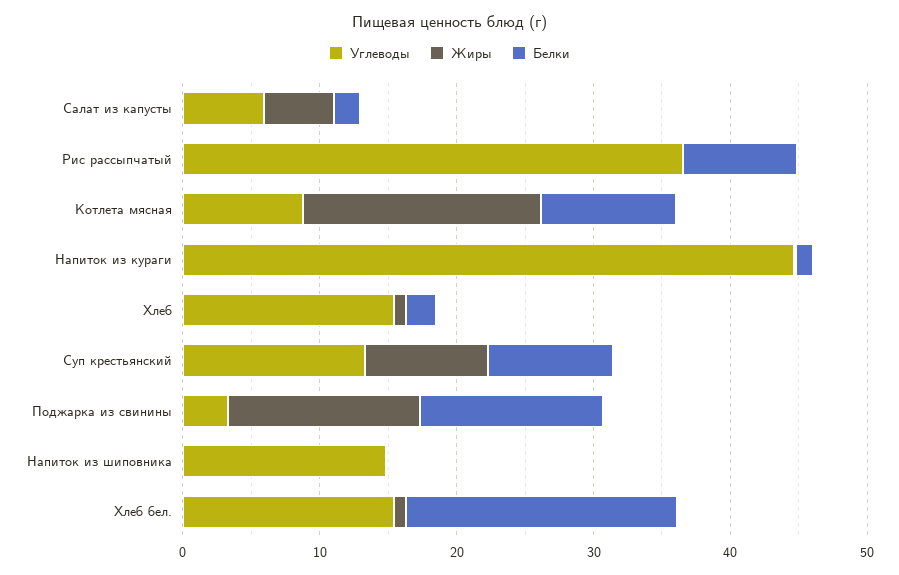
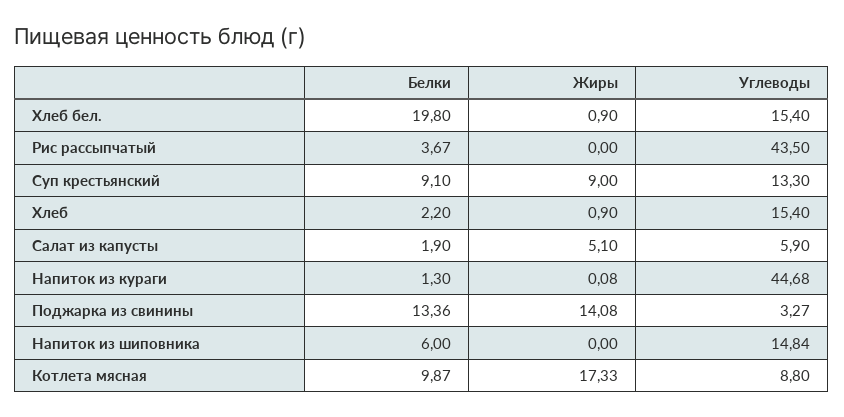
Углеводы, Рис рассыпчатый: 36 -> 43.5
Белки, Рис рассыпчатый: 8 -> 3.67
Белки, Напиток из шиповника: 0 -> 6

